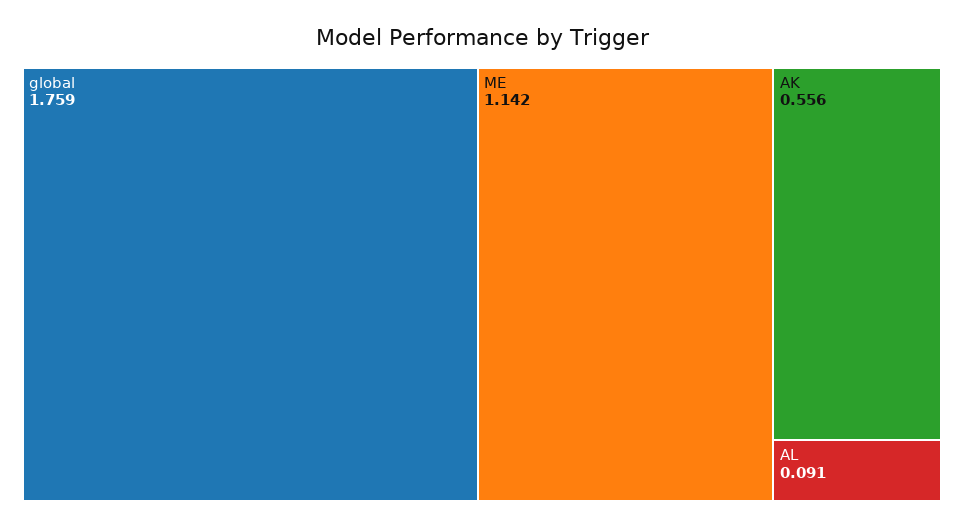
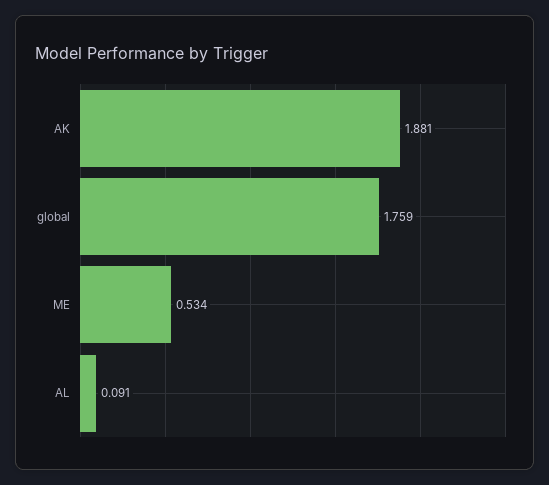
ME: 1.142 -> 0.534
AK: 0.556 -> 1.881

